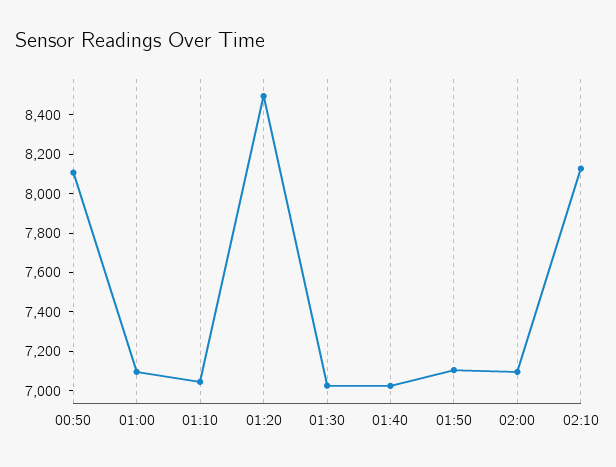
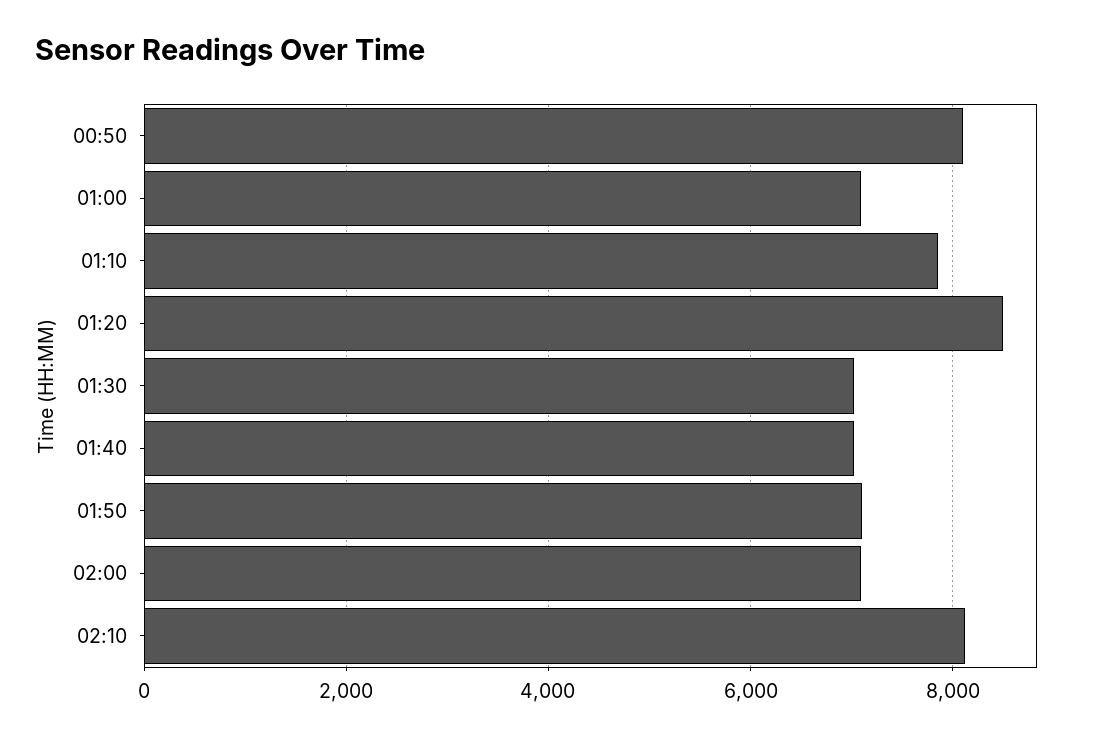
01:10: 7050 -> 7800

